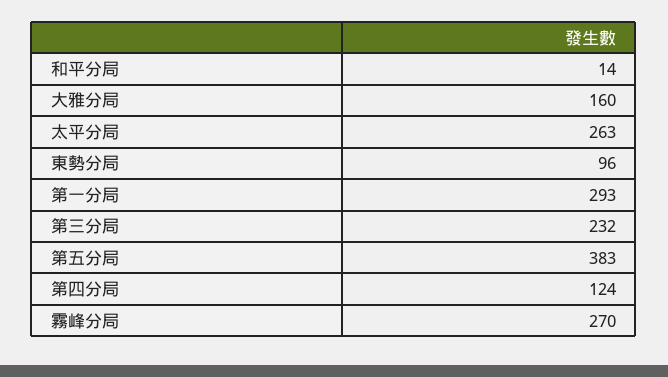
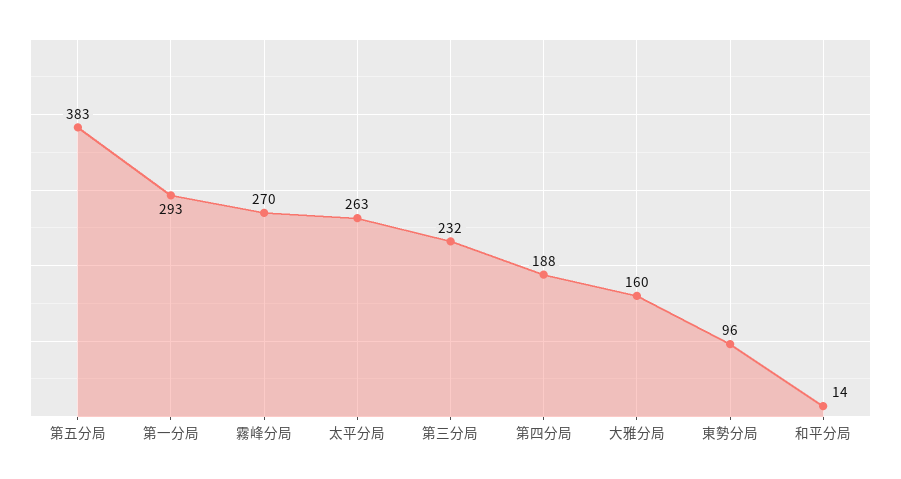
第四分局: 124 -> 188

